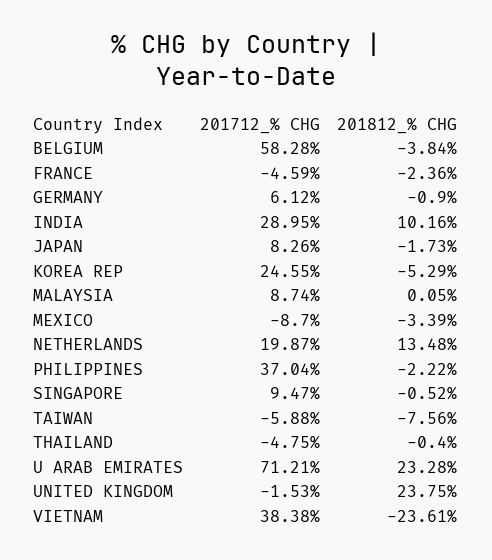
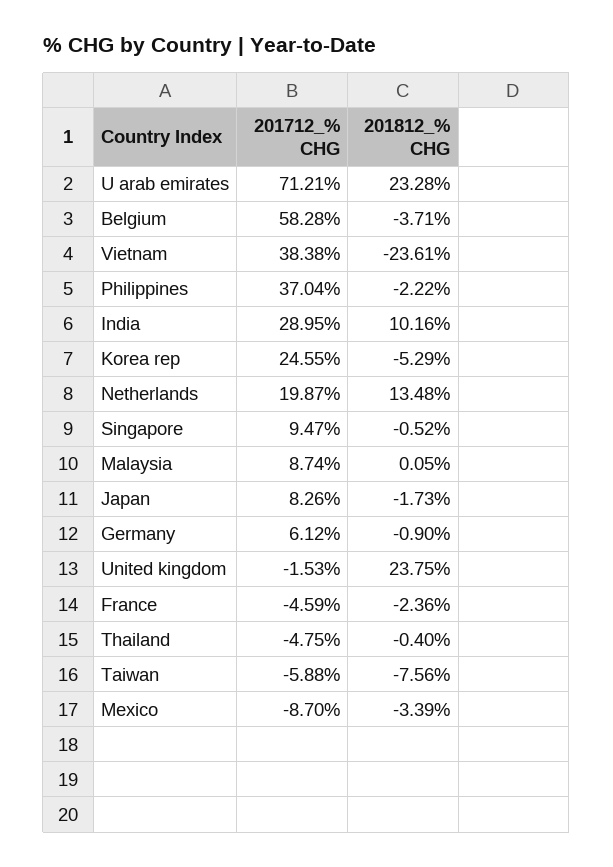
201812_% CHG, BELGIUM: -3.84 -> -3.71

